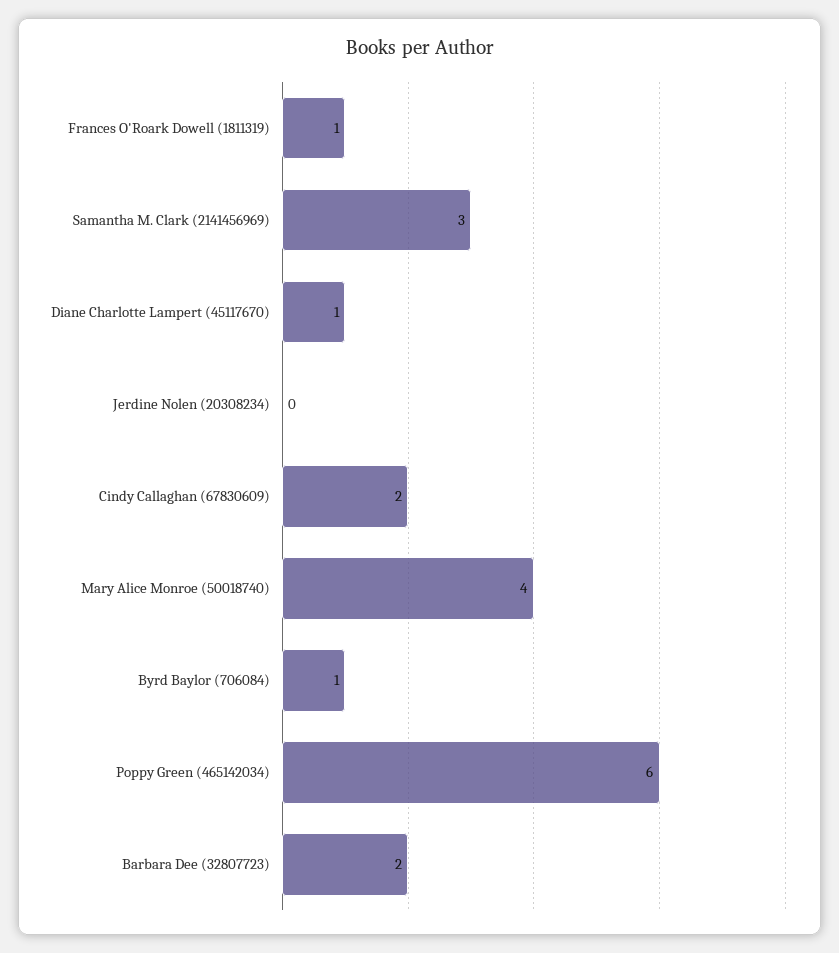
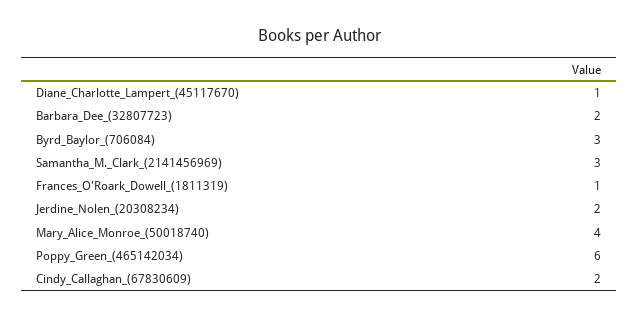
Jerdine Nolen (20308234): 0 -> 2
Byrd Baylor (706084): 1 -> 3

